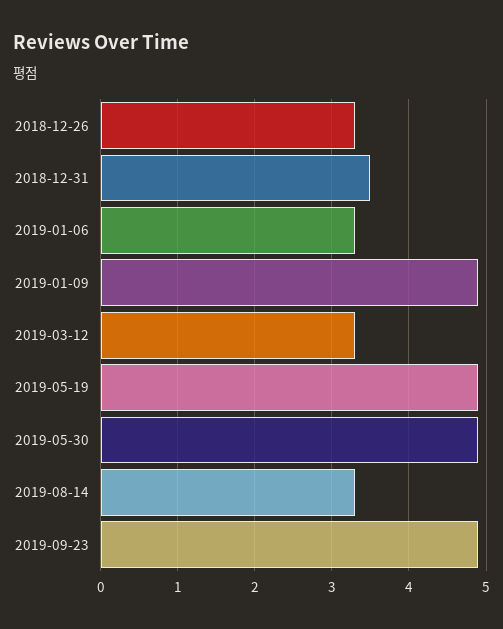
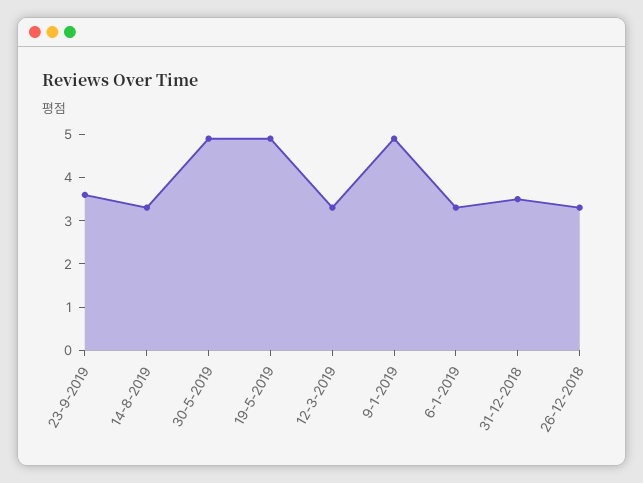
2019-09-23: 4.9 -> 3.5

